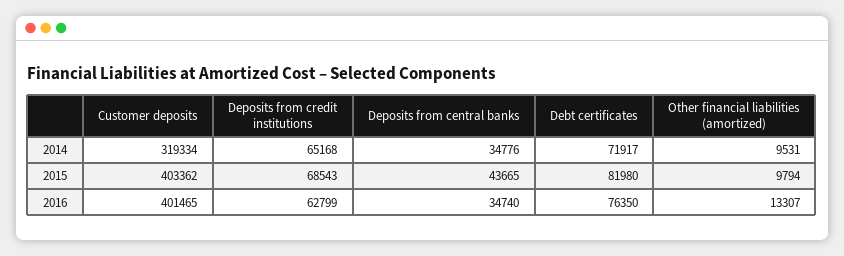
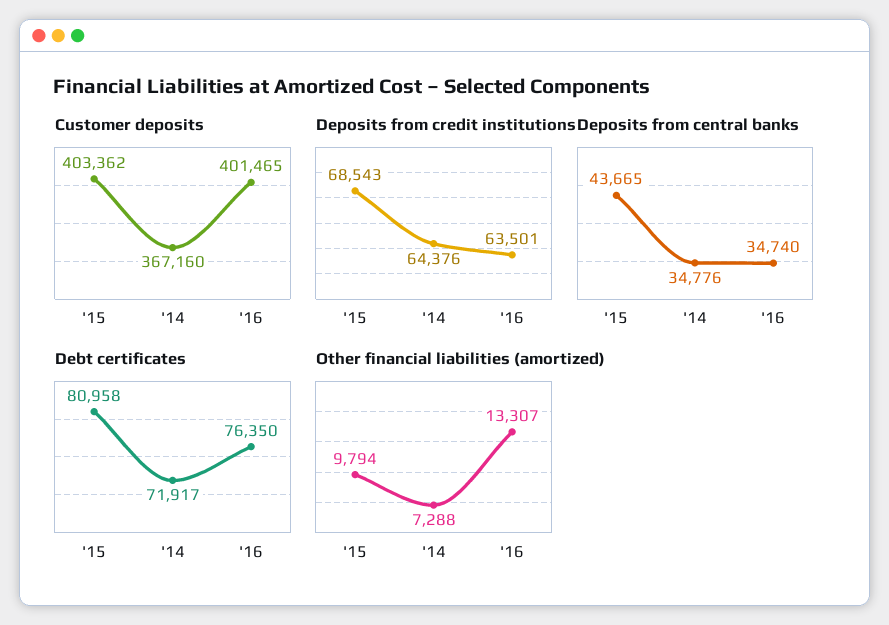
Customer deposits, 2014: 319334 -> 367160
Deposits from credit institutions, 2014: 65168 -> 64376
Other financial liabilities (amortized), 2014: 9531 -> 7288
Debt certificates, 2015: 81980 -> 80958
Deposits from credit institutions, 2016: 62799 -> 63501

